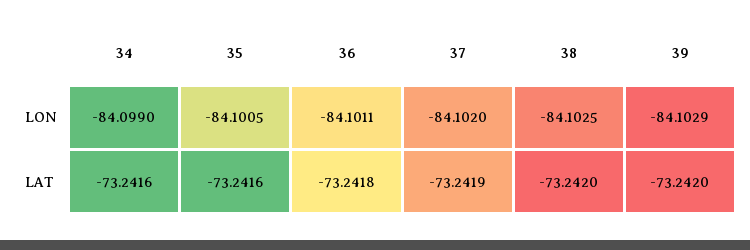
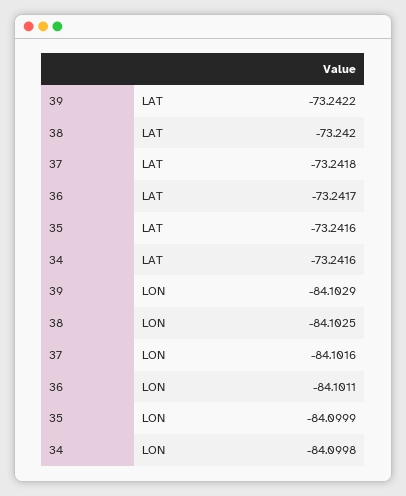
34, LON: -84.099 -> -84.0998
35, LON: -84.1005 -> -84.0999
37, LON: -84.102 -> -84.1016
36, LAT: -73.2418 -> -73.2417
37, LAT: -73.2419 -> -73.2418
39, LAT: -73.242 -> -73.2422

